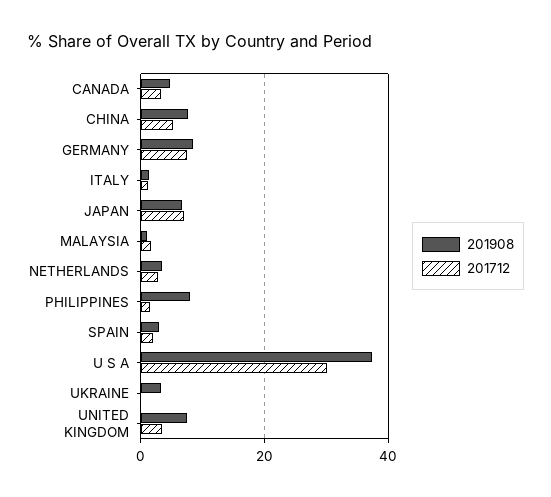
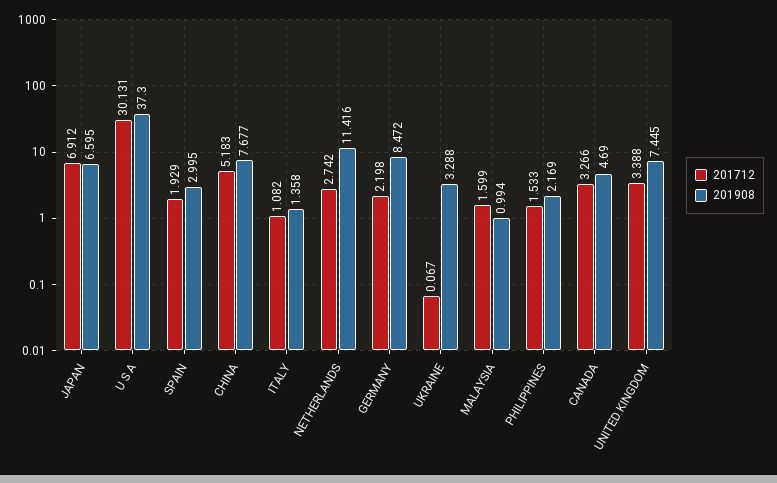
201712, GERMANY: 8 -> 2.198
201908, NETHERLANDS: 4 -> 11.416
201908, PHILIPPINES: 8 -> 2.169

